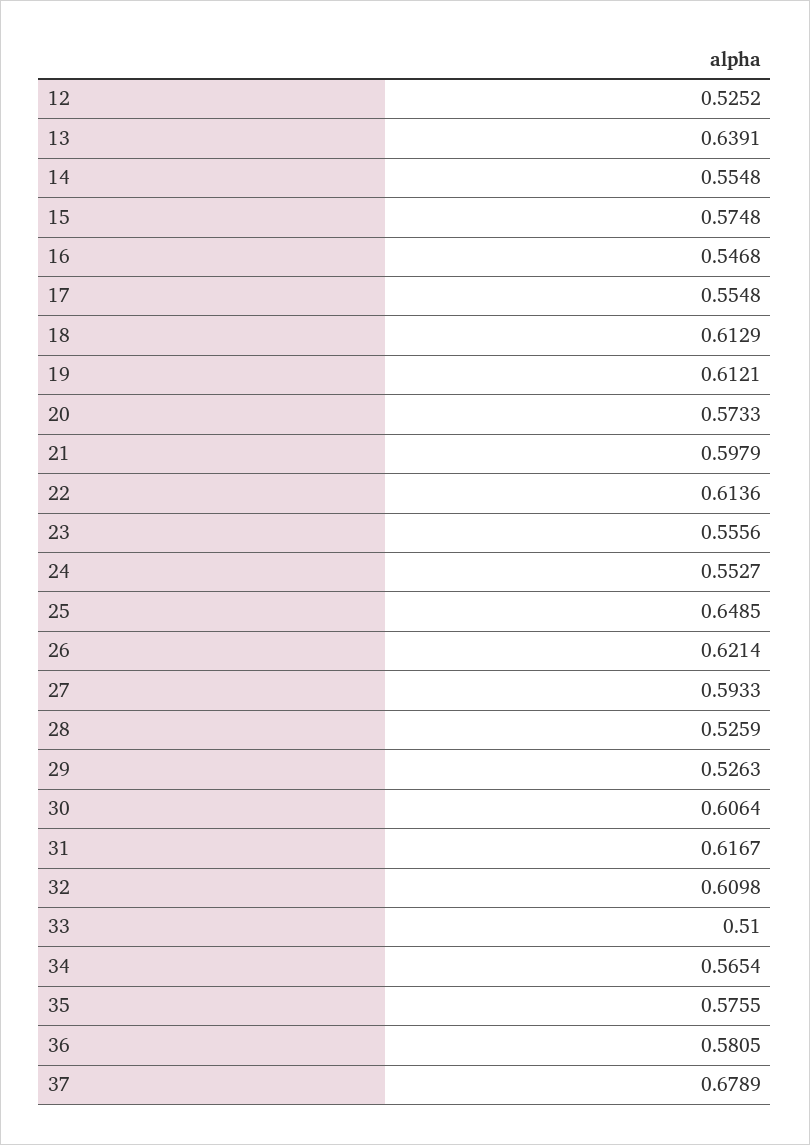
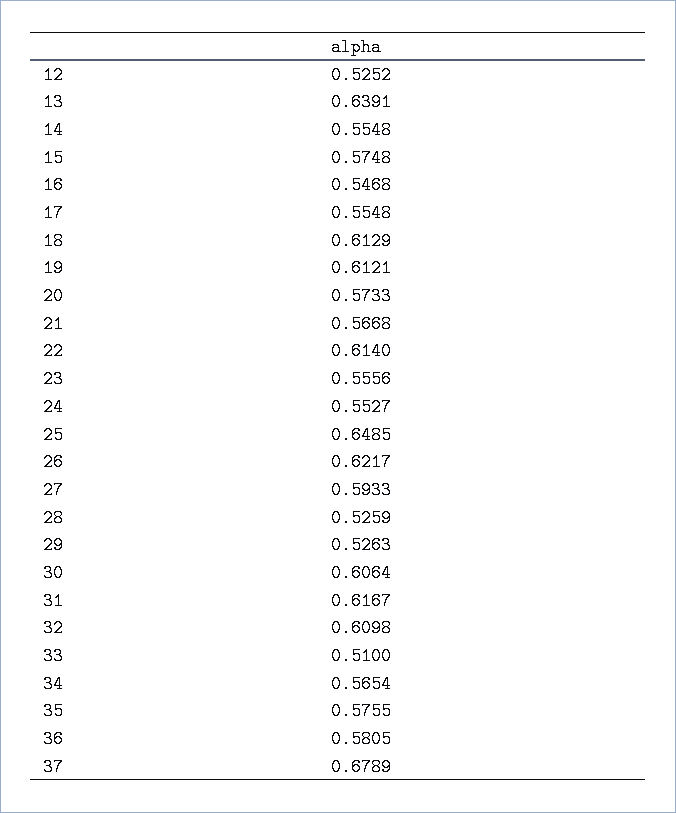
21: 0.5979 -> 0.5668
22: 0.6136 -> 0.614
26: 0.6214 -> 0.6217

